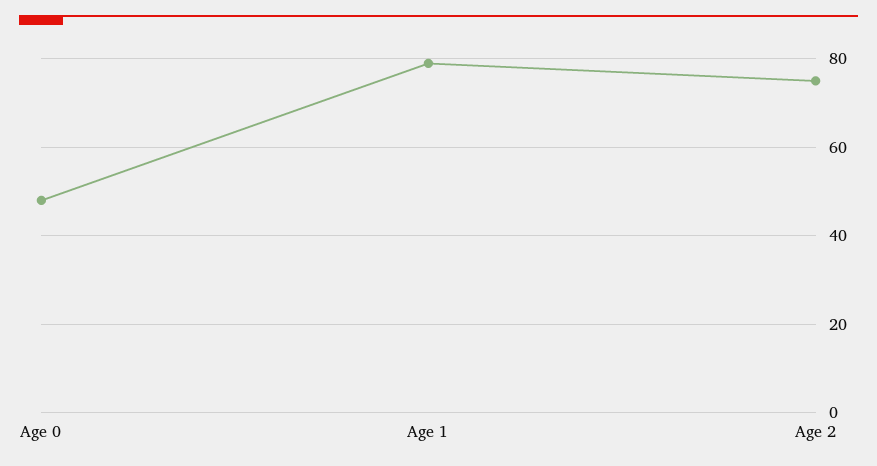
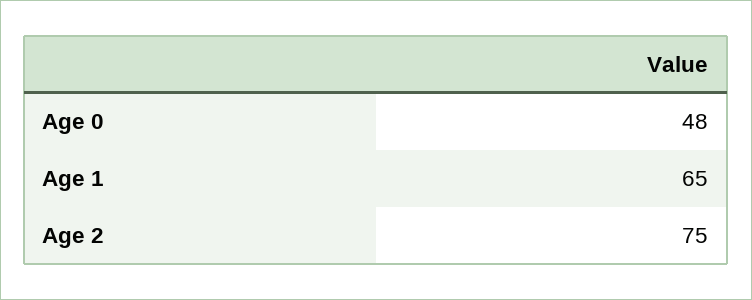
Age 1: 80 -> 65

